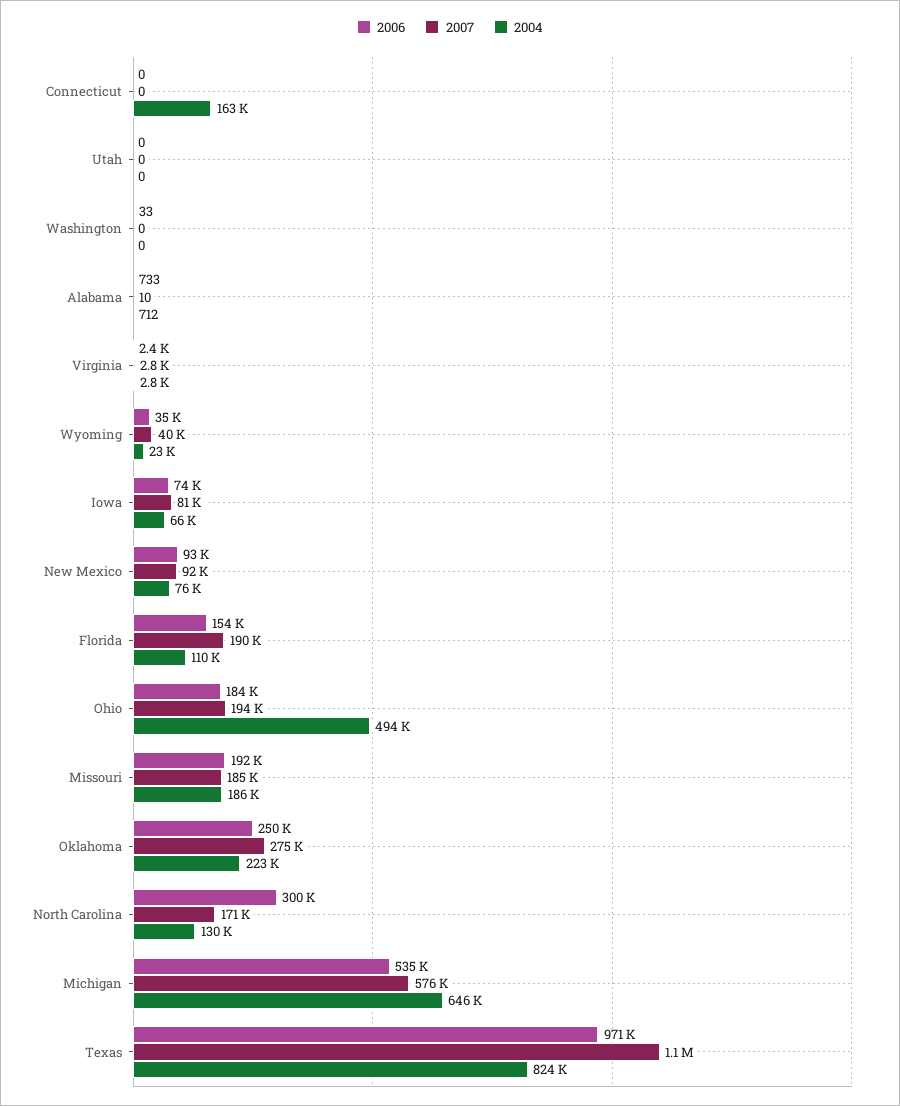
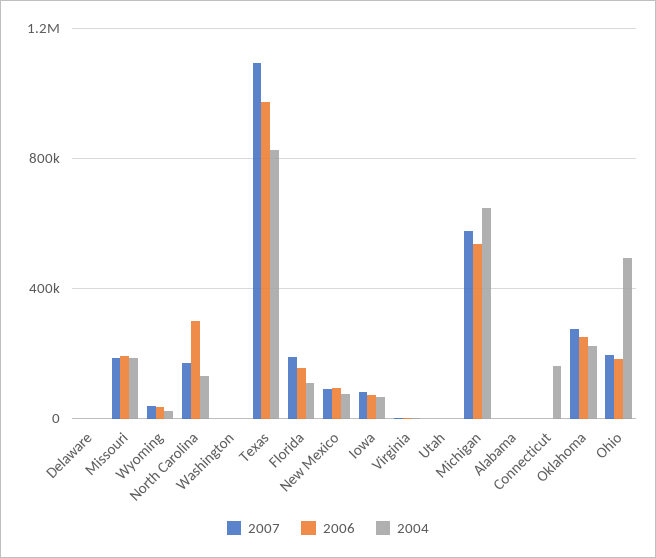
2007, Delaware: none -> 0
2006, Delaware: none -> 0
2004, Delaware: none -> 0

